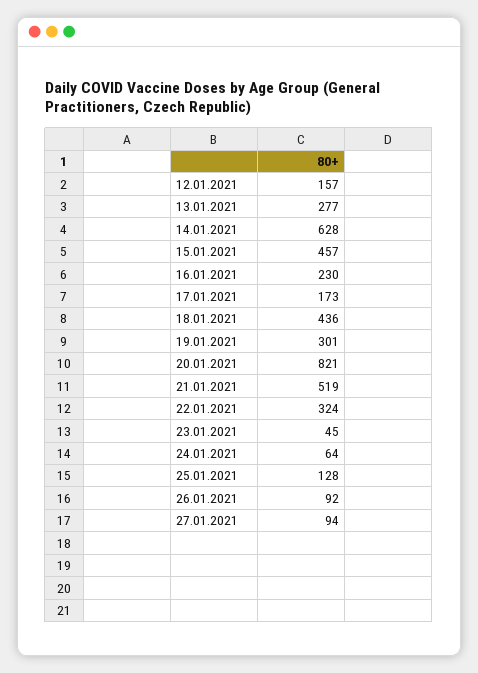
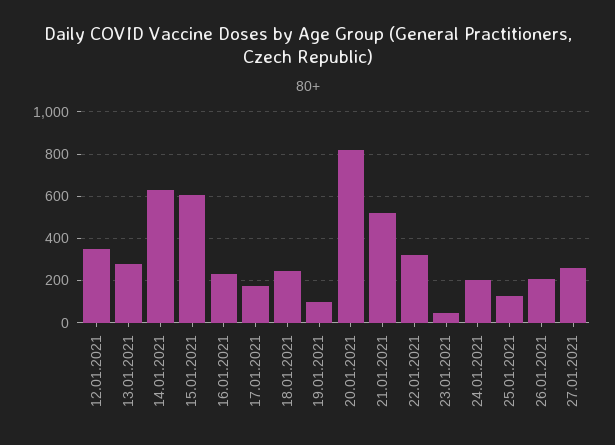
12.01.2021: 157 -> 350
15.01.2021: 457 -> 600
18.01.2021: 436 -> 250
19.01.2021: 301 -> 100
24.01.2021: 64 -> 200
26.01.2021: 92 -> 200
27.01.2021: 94 -> 250

